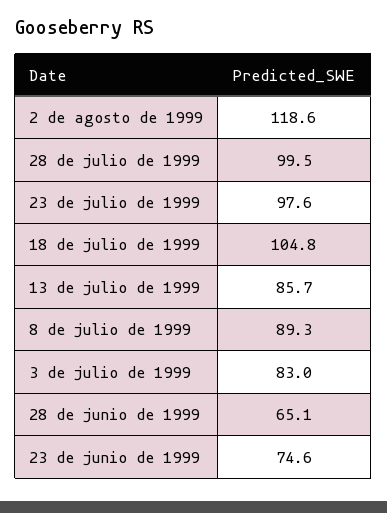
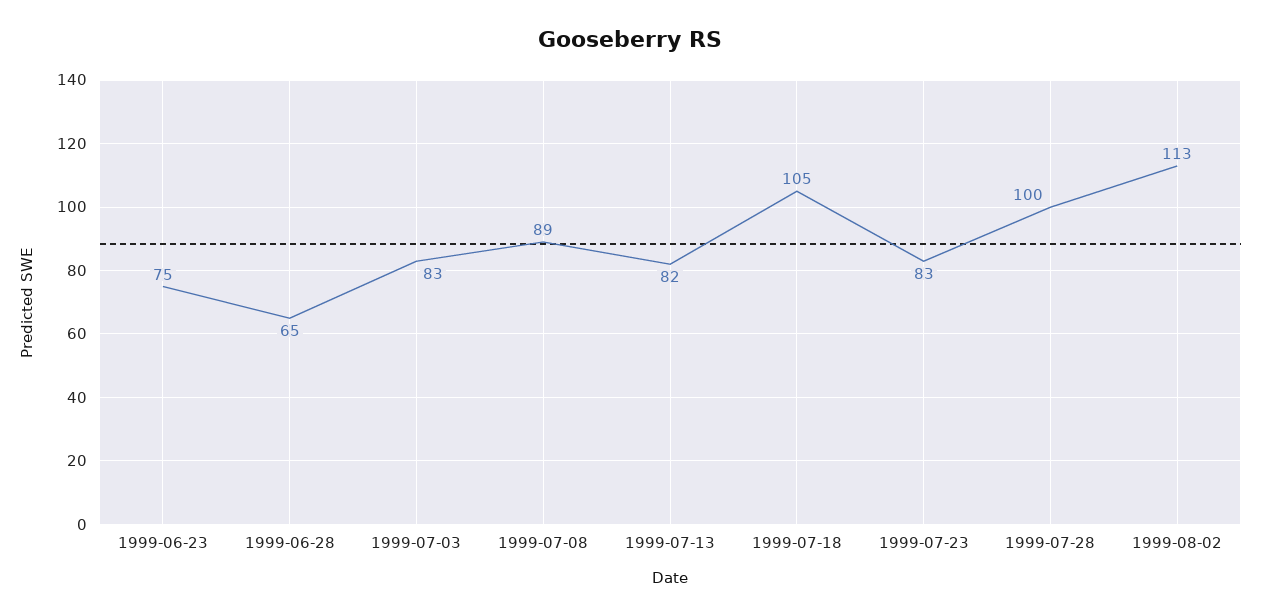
2 de agosto de 1999: 118.6 -> 113
23 de julio de 1999: 97.6 -> 83
13 de julio de 1999: 85.7 -> 82

